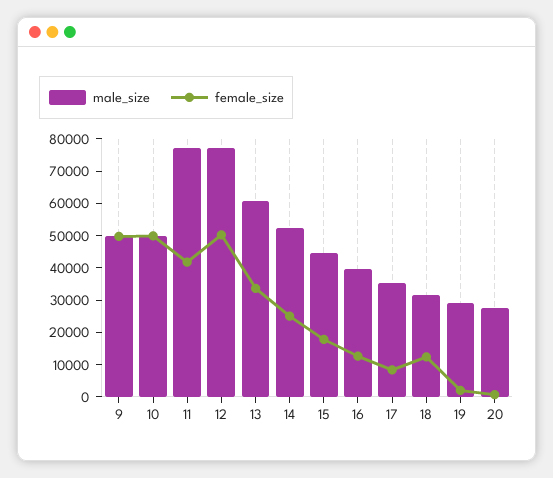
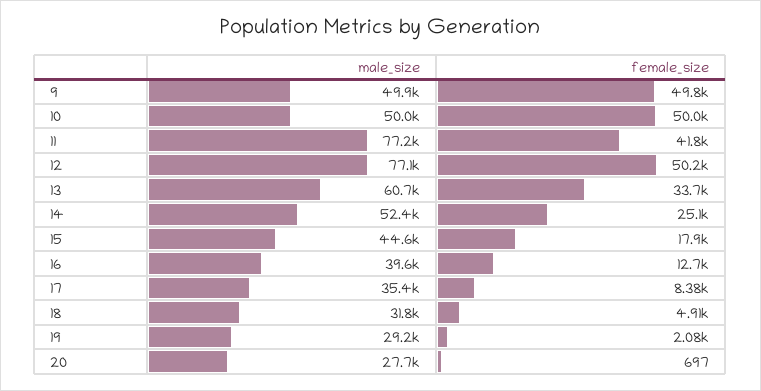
female_size, 18: 12500 -> 4910

